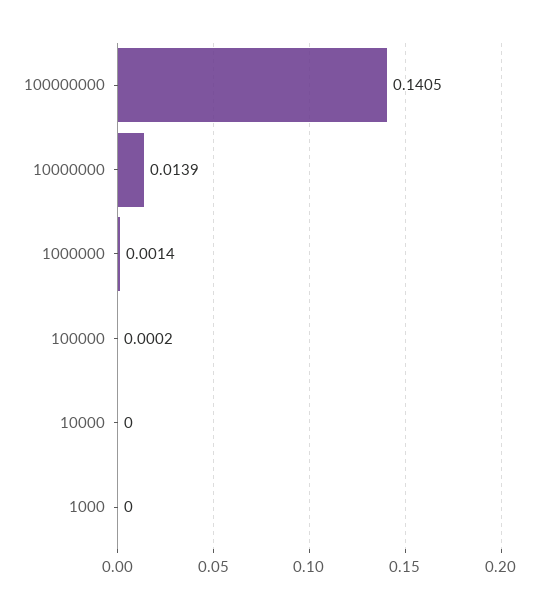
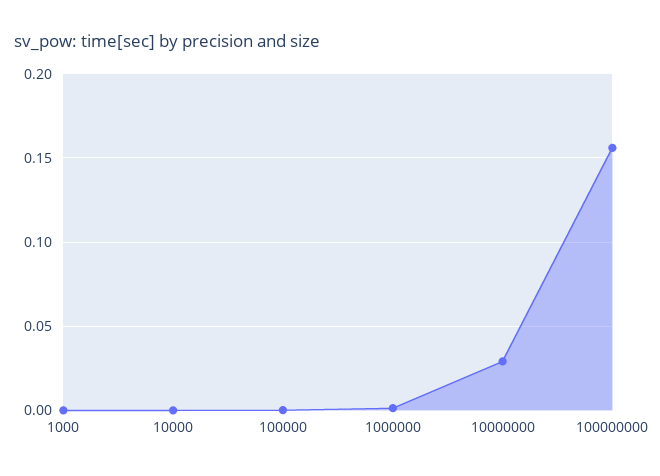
100000000: 0.1405 -> 0.155
10000000: 0.0139 -> 0.03

